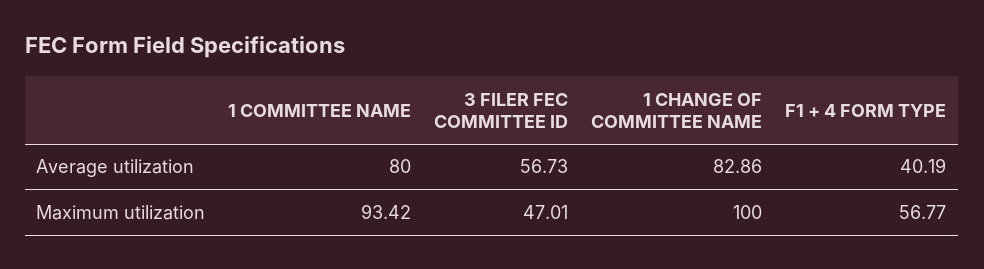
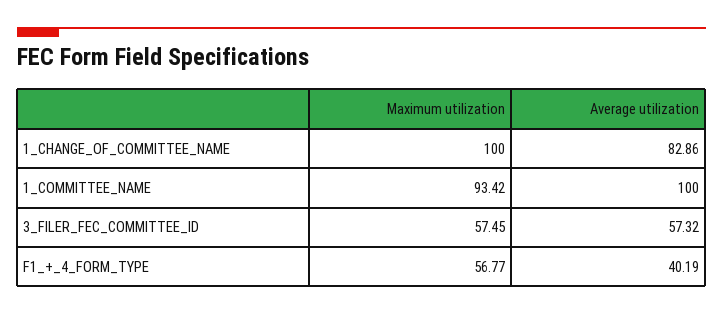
1 COMMITTEE NAME, Average utilization: 80 -> 100
3 FILER FEC COMMITTEE ID, Average utilization: 56.73 -> 57.32
3 FILER FEC COMMITTEE ID, Maximum utilization: 47.01 -> 57.45

